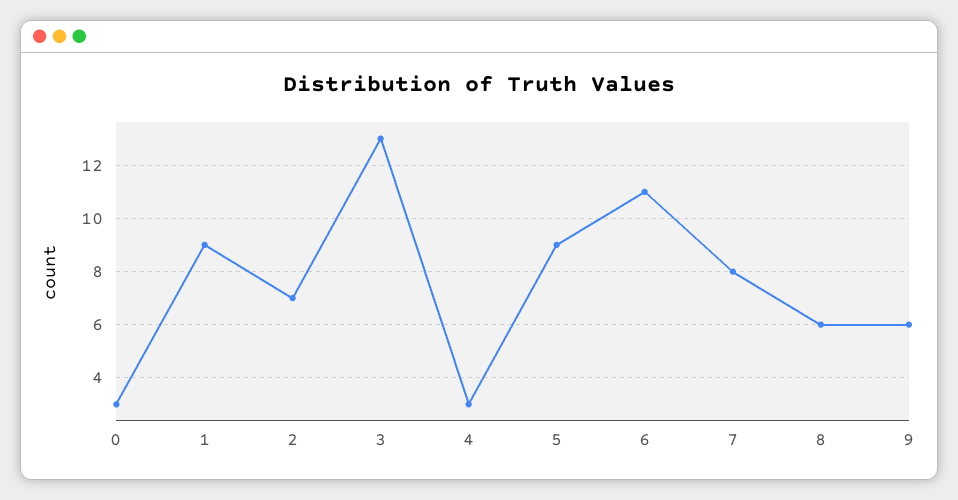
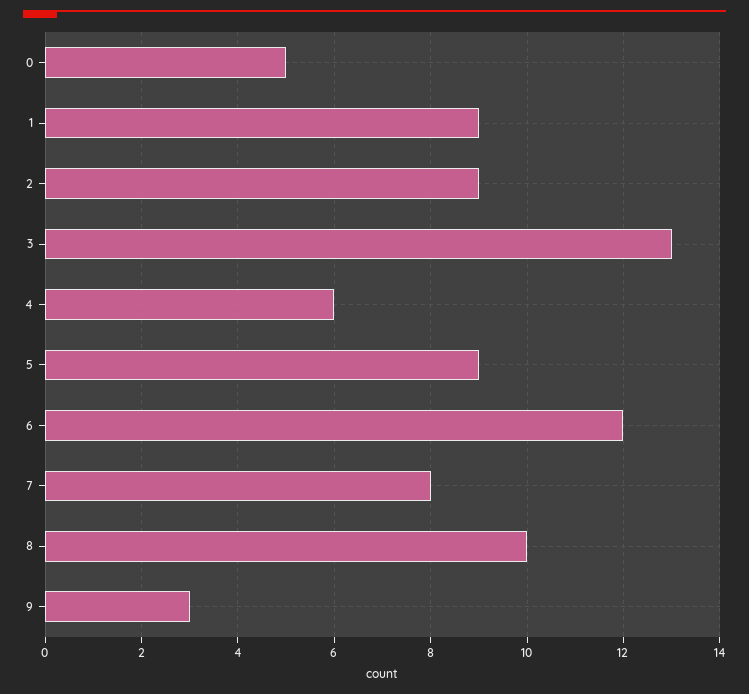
0: 3 -> 5
2: 7 -> 9
4: 3 -> 6
6: 11 -> 12
8: 6 -> 10
9: 6 -> 3

